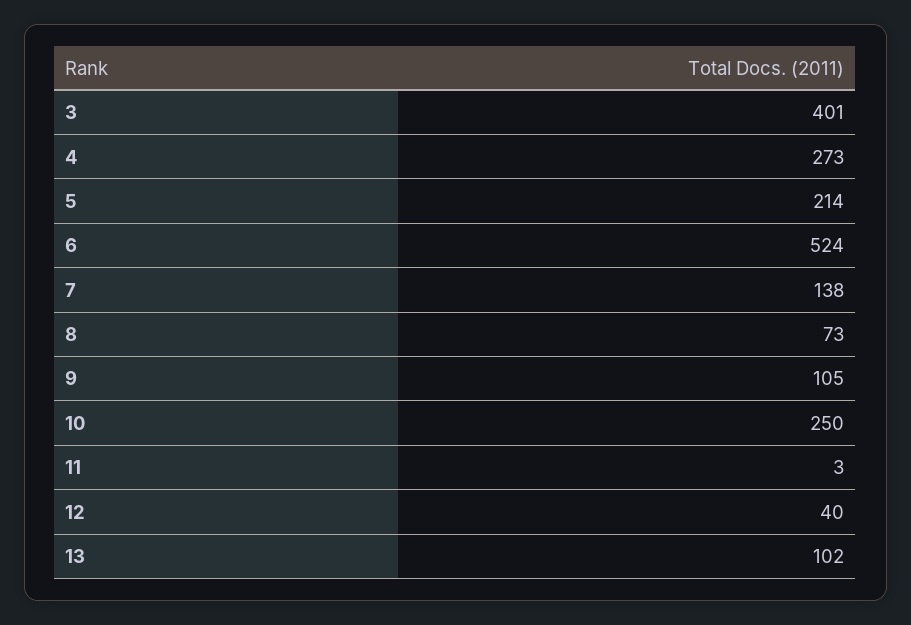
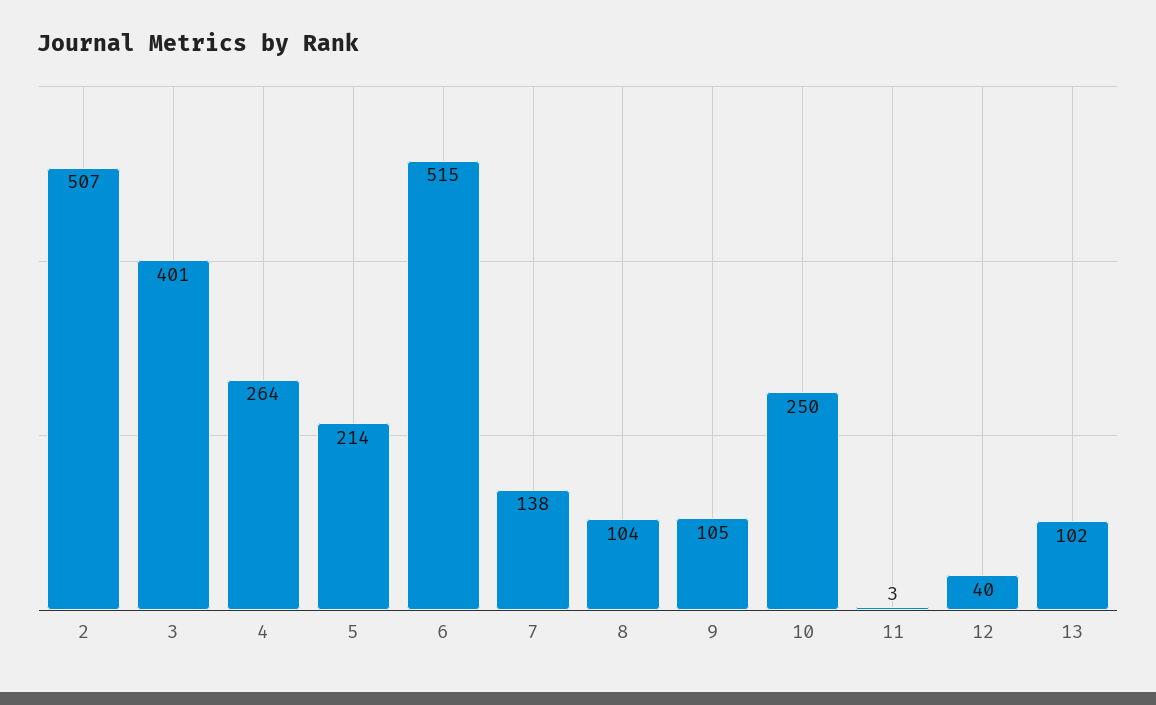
4: 273 -> 264
6: 524 -> 515
8: 73 -> 104
2: none -> 507

